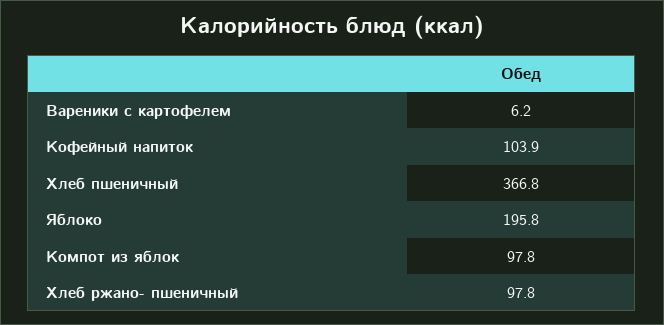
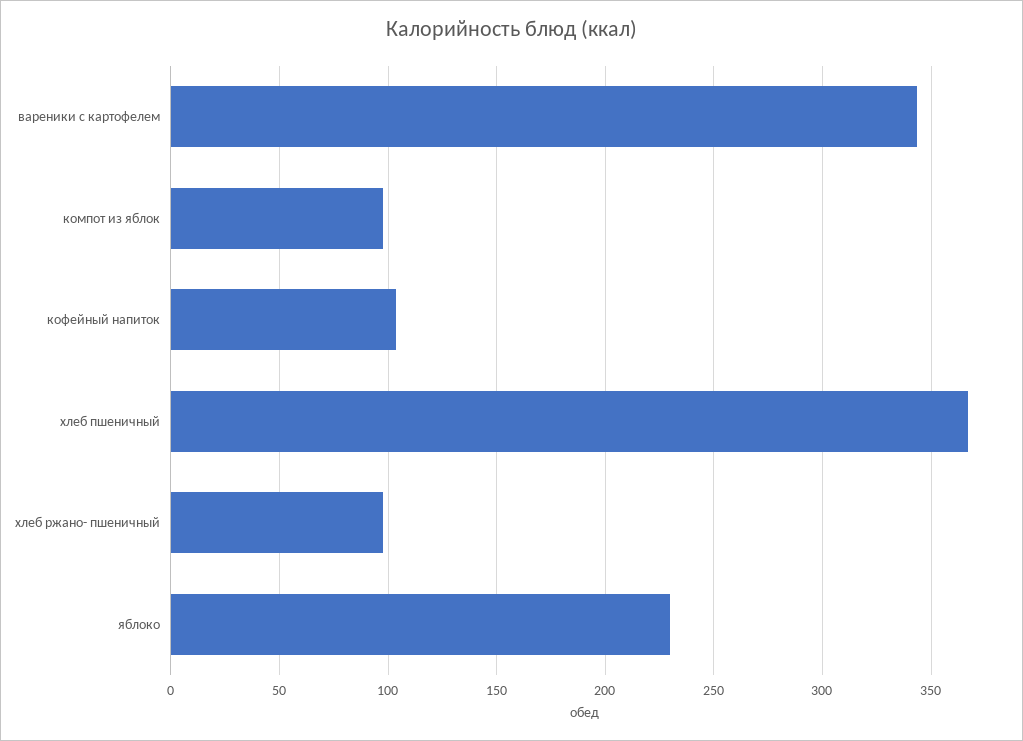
Вареники с картофелем: 6.2 -> 345
Яблоко: 195.8 -> 230

